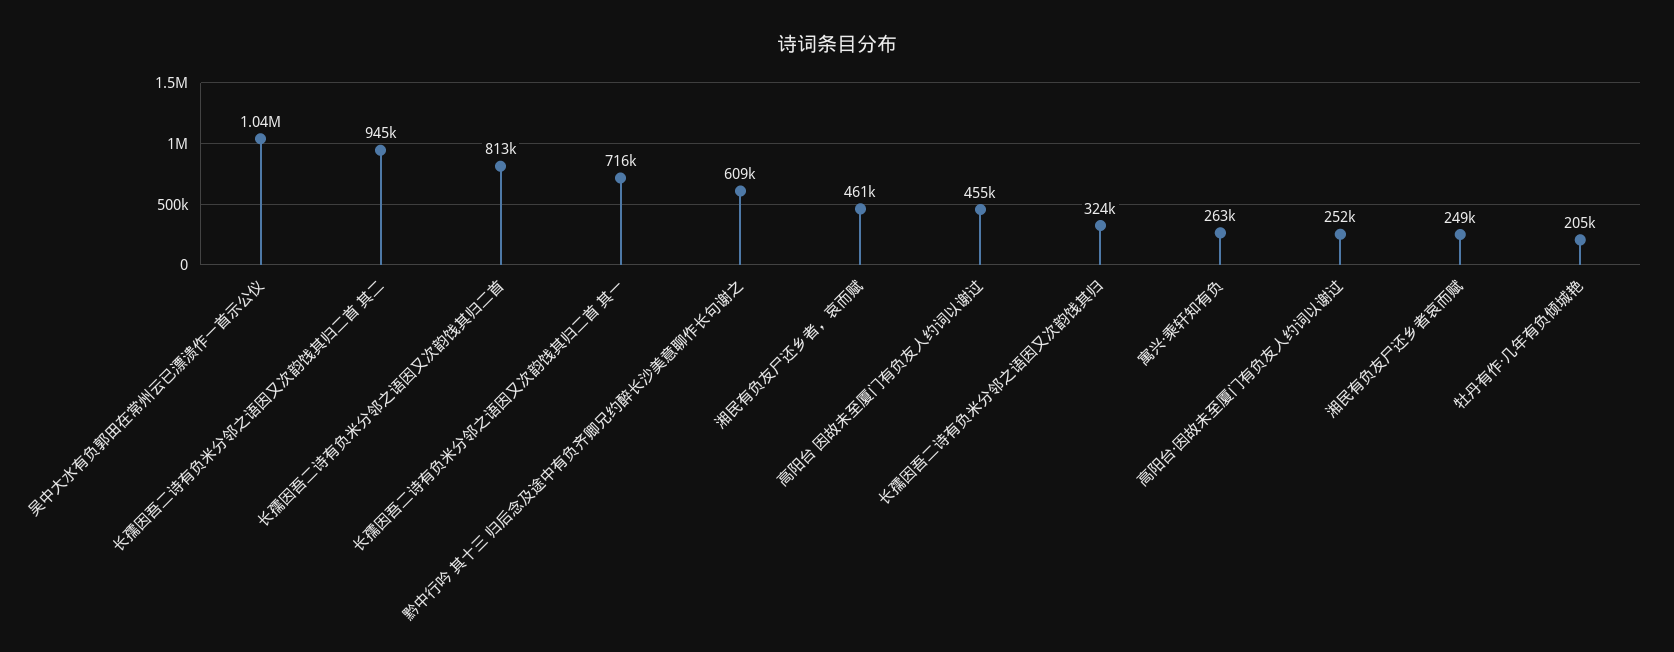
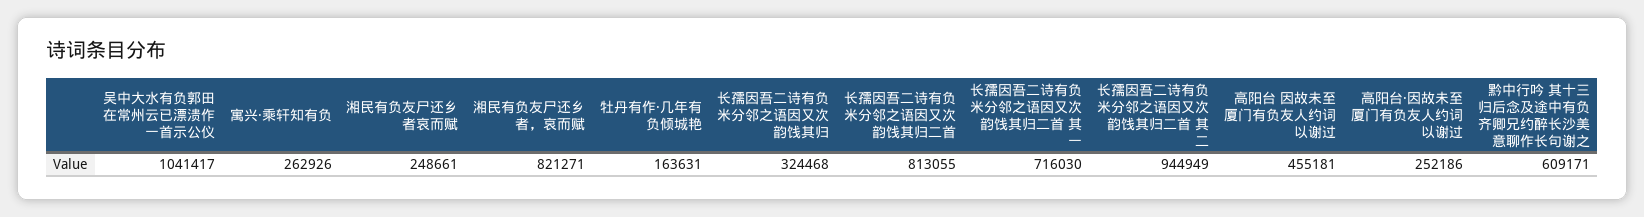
湘民有负友尸还乡者，哀而赋: 461000 -> 821271
牡丹有作·几年有负倾城艳: 205000 -> 163631

